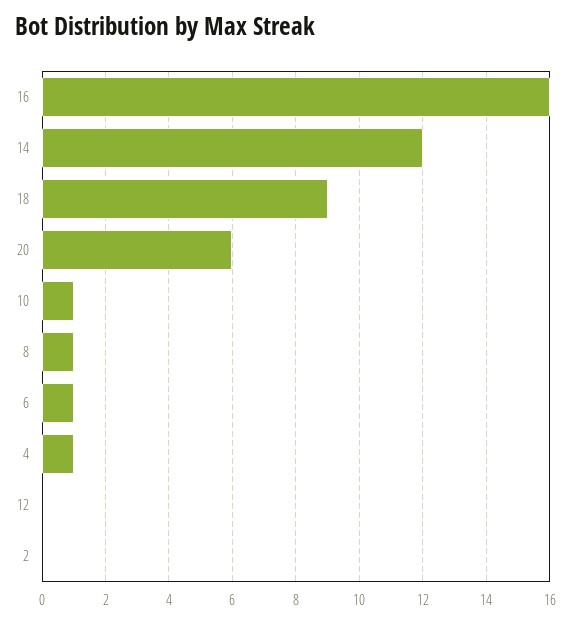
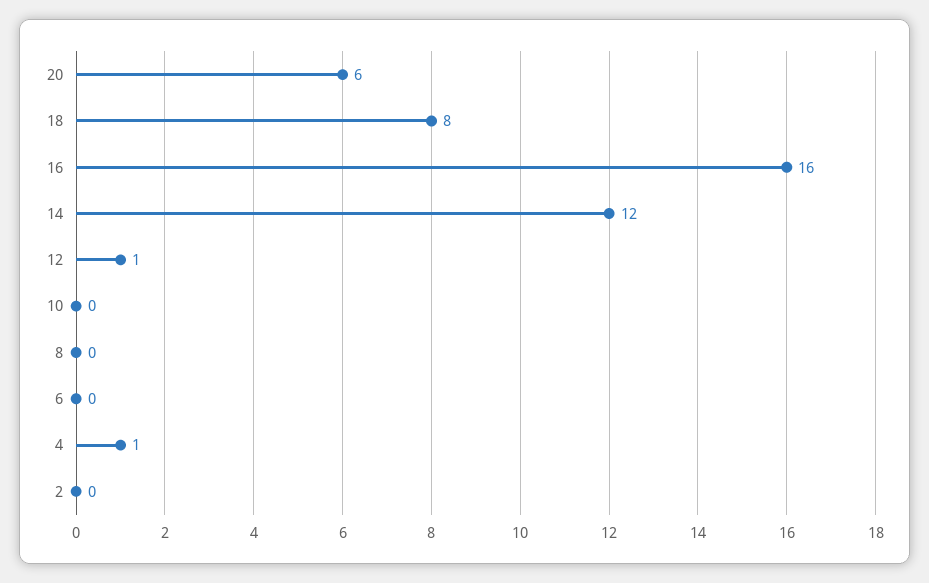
18: 9 -> 8
10: 1 -> 0
8: 1 -> 0
6: 1 -> 0
12: 0 -> 1

